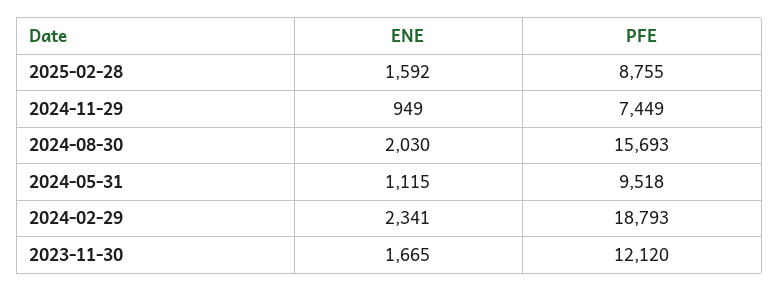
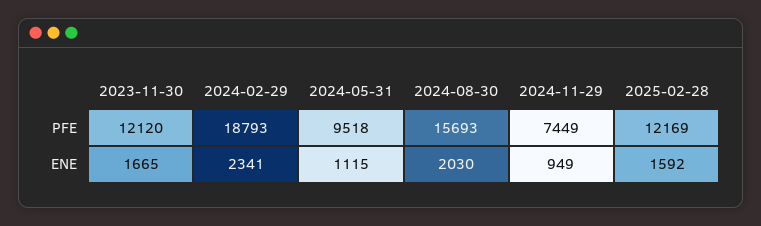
PFE, 2025-02-28: 8755 -> 12169

